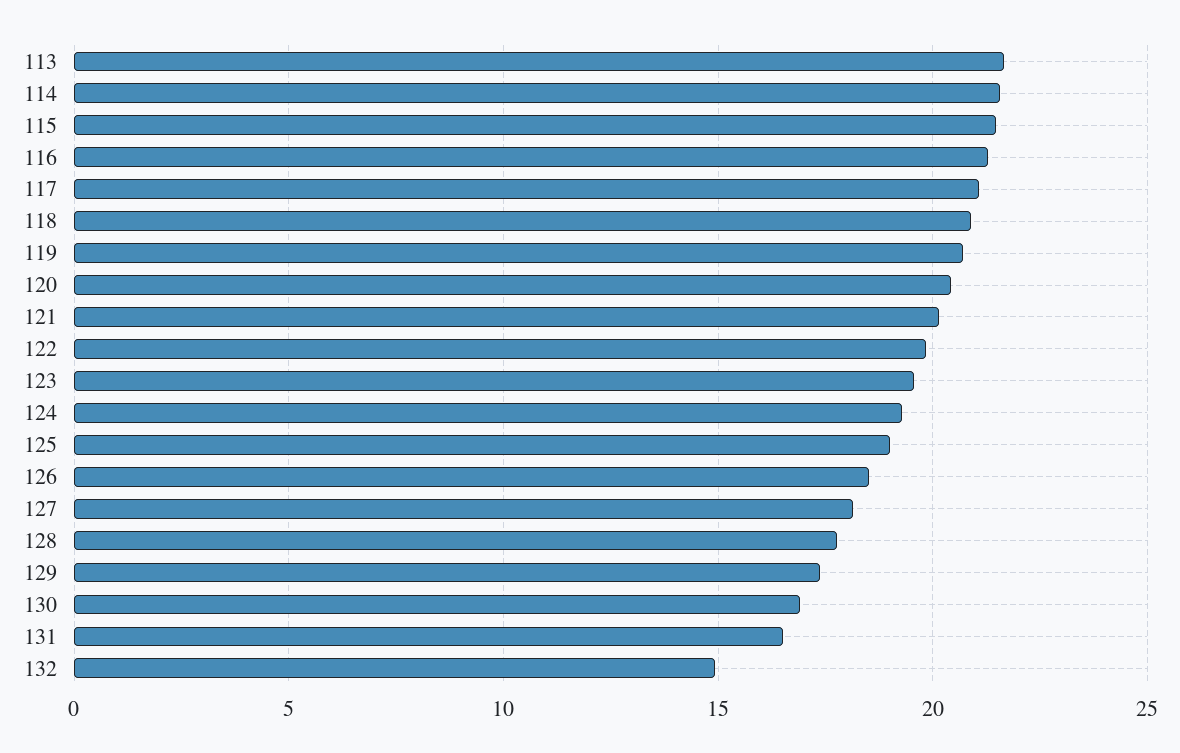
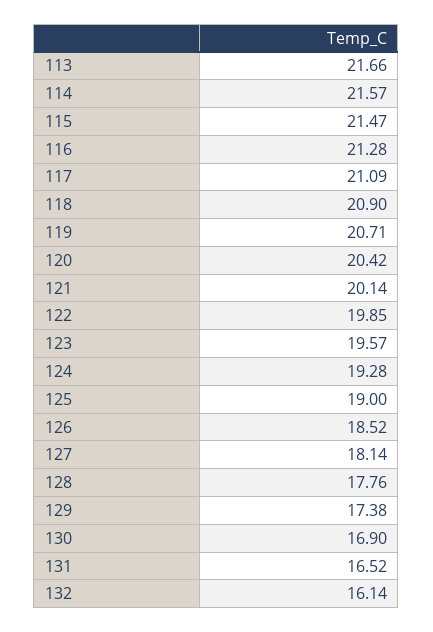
132: 15 -> 16.14

